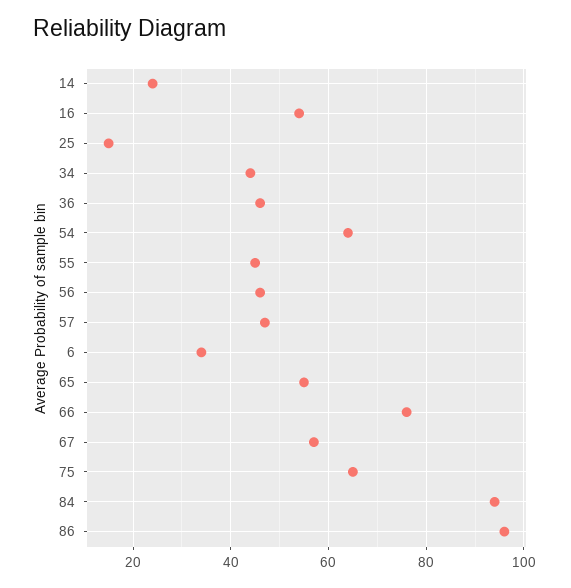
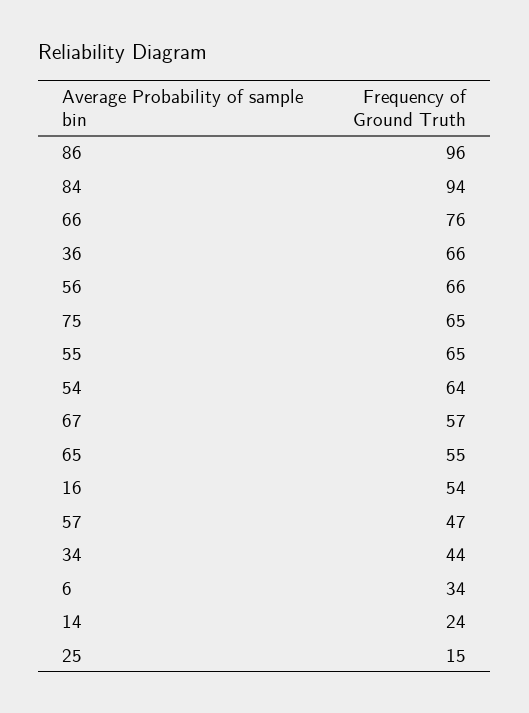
36: 45 -> 66
55: 45 -> 65
56: 45 -> 66

